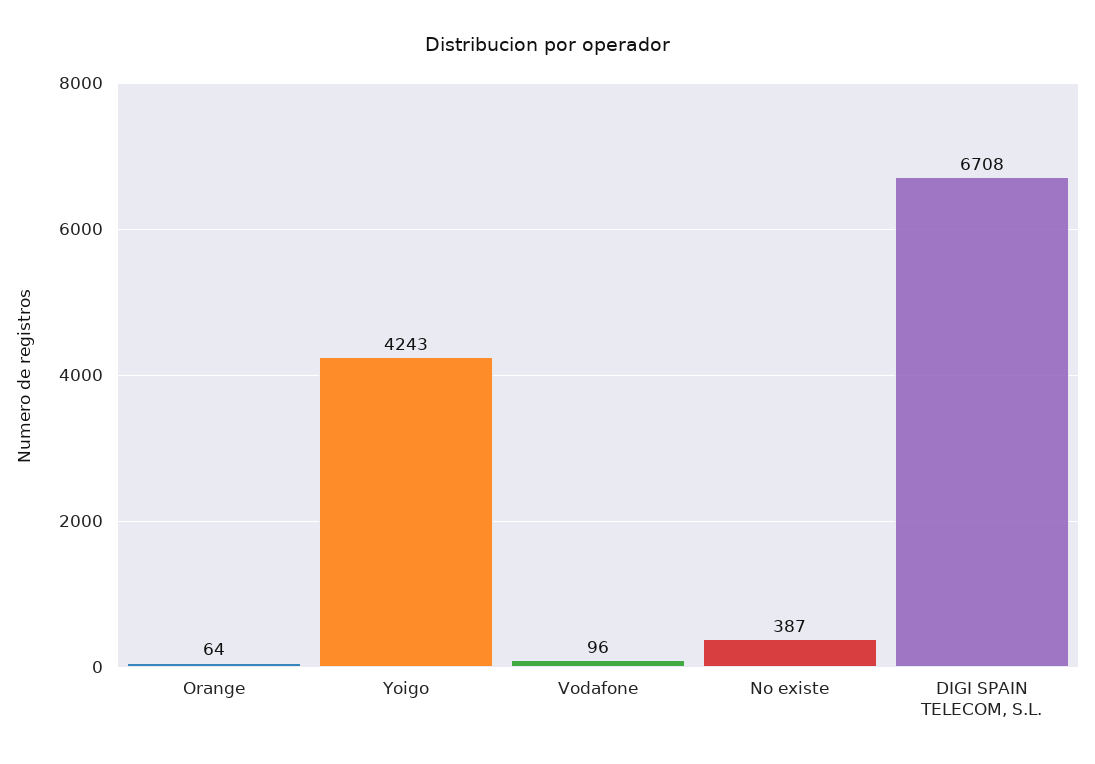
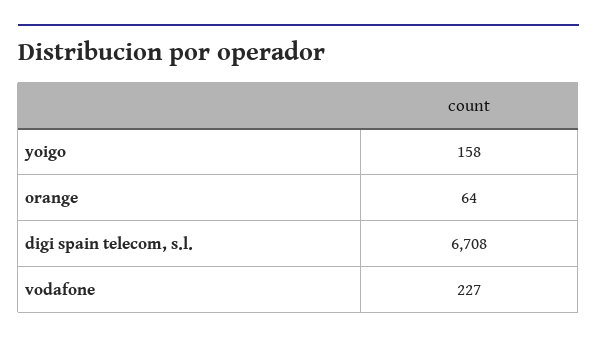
Yoigo: 4243 -> 158
Vodafone: 96 -> 227
No existe: 387 -> none

